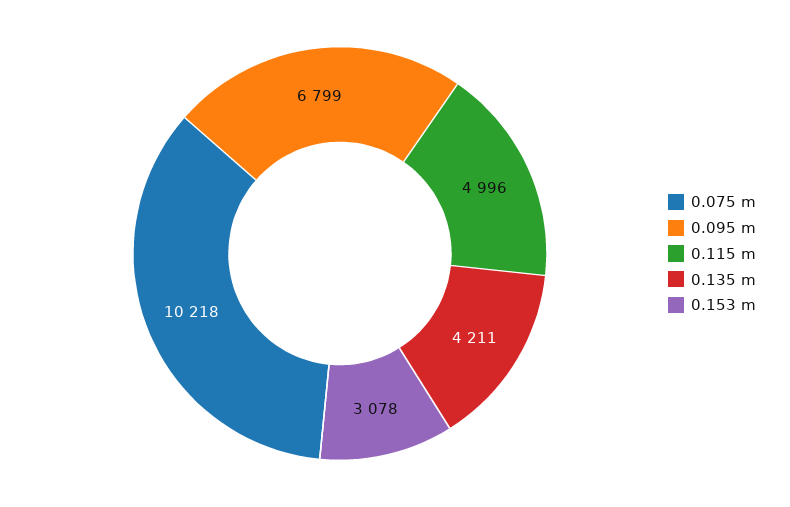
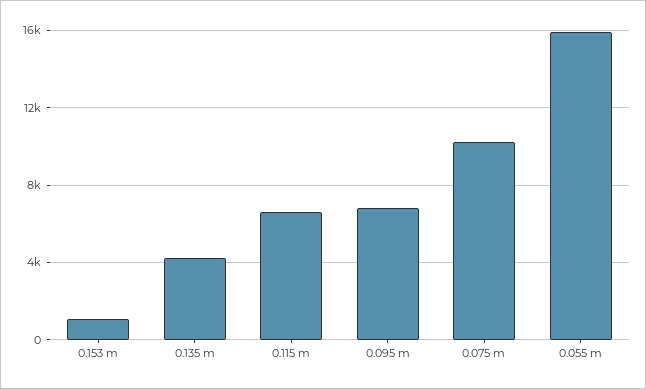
0.115 m: 4996 -> 6500
0.153 m: 3078 -> 1000
0.055 m: none -> 16000

